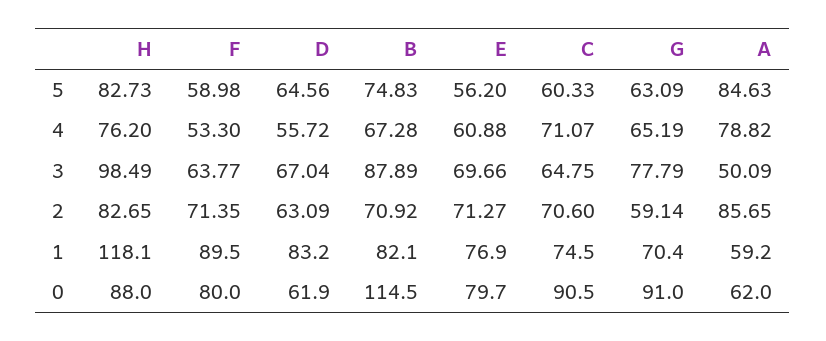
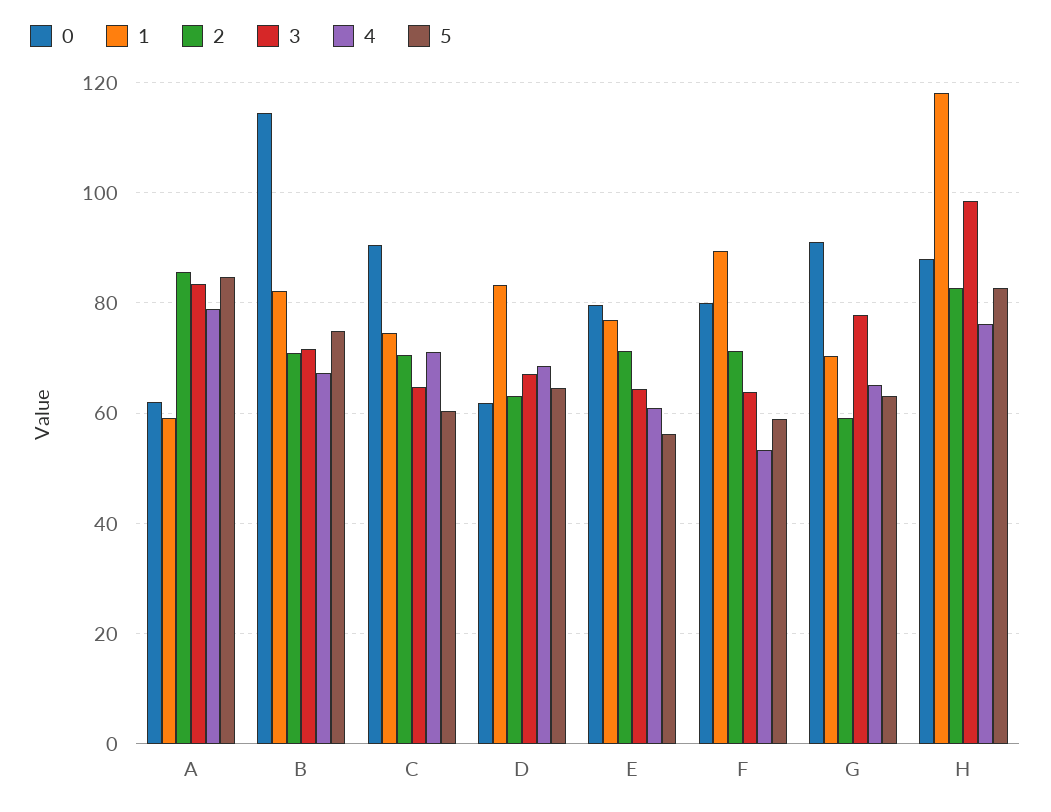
4, D: 55.72 -> 68
3, B: 87.89 -> 72
3, E: 69.66 -> 64
3, A: 50.09 -> 84

